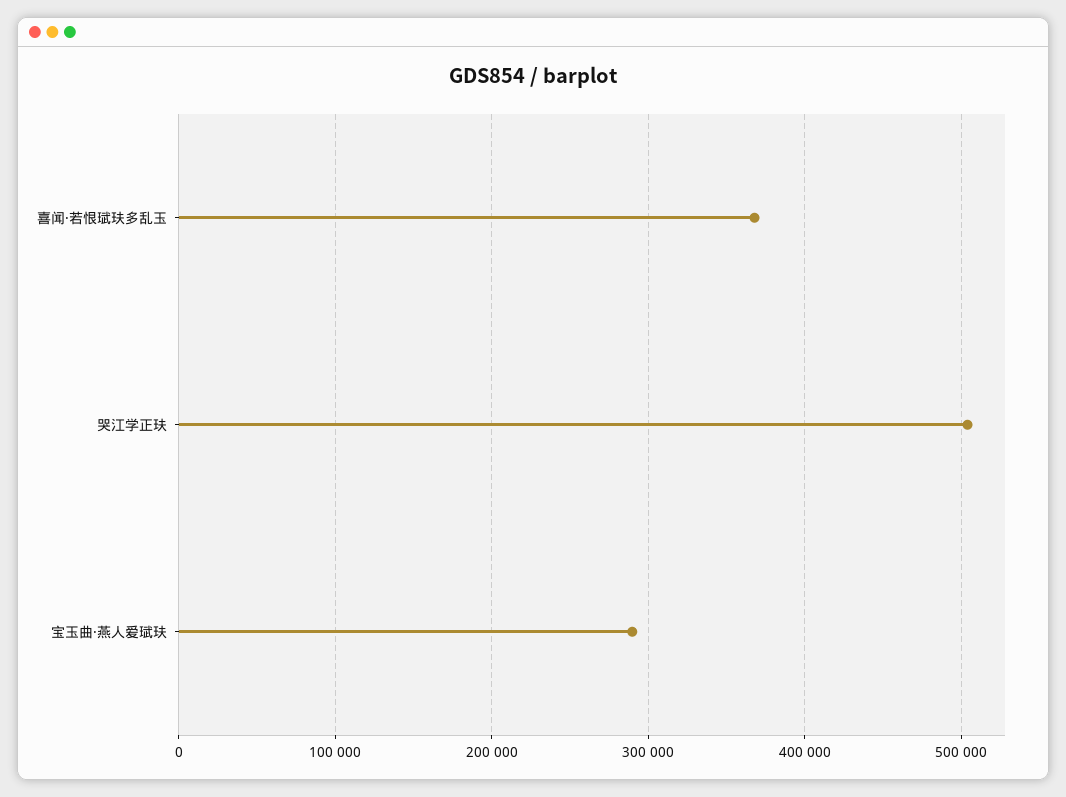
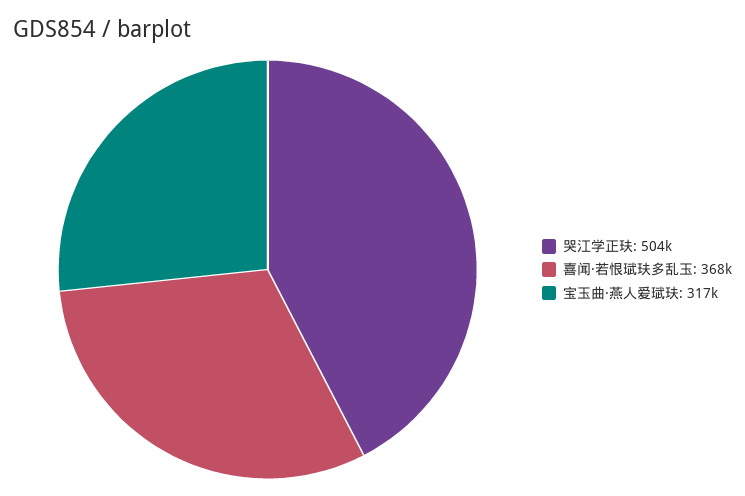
宝玉曲·燕人爱珷玞: 290000 -> 317000

